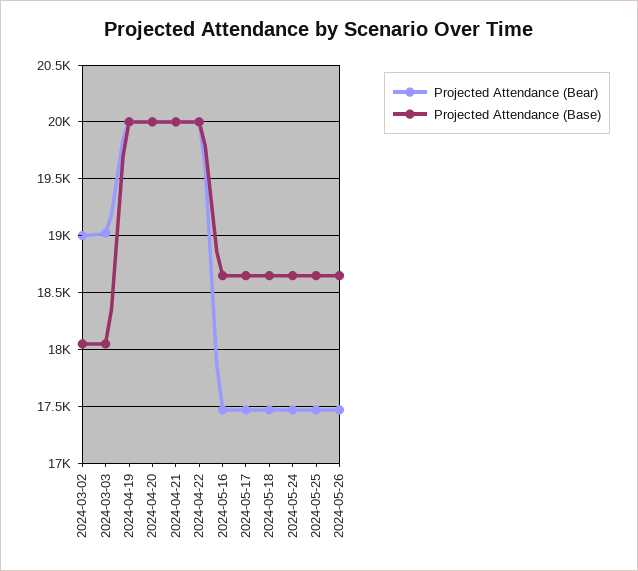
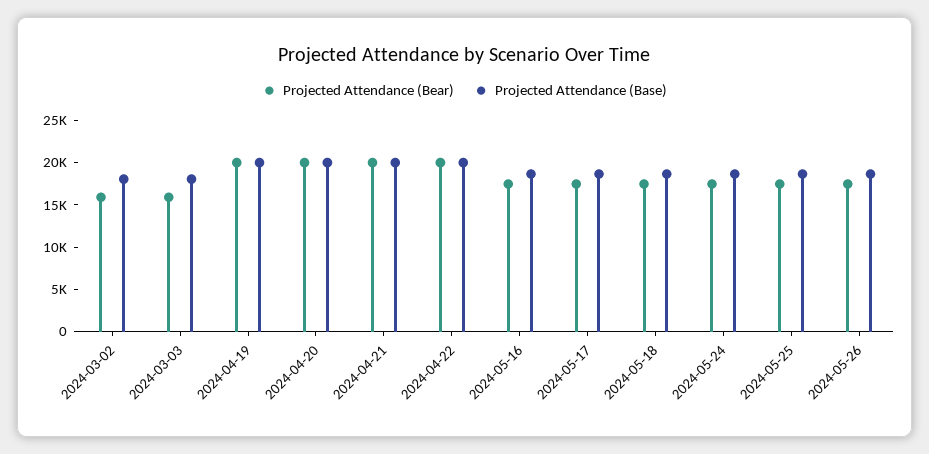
Projected Attendance (Bear), 2024-03-02: 19000 -> 16000
Projected Attendance (Bear), 2024-03-03: 19000 -> 16000

